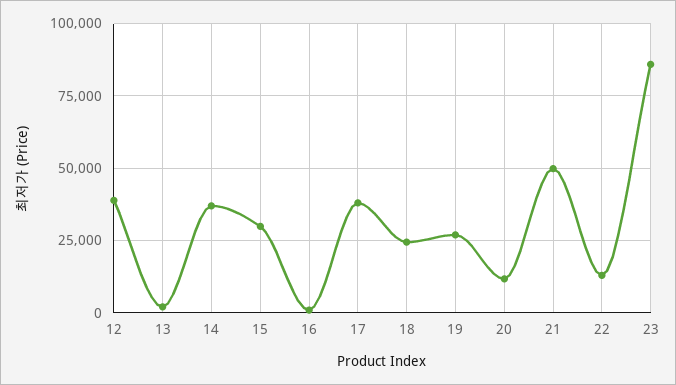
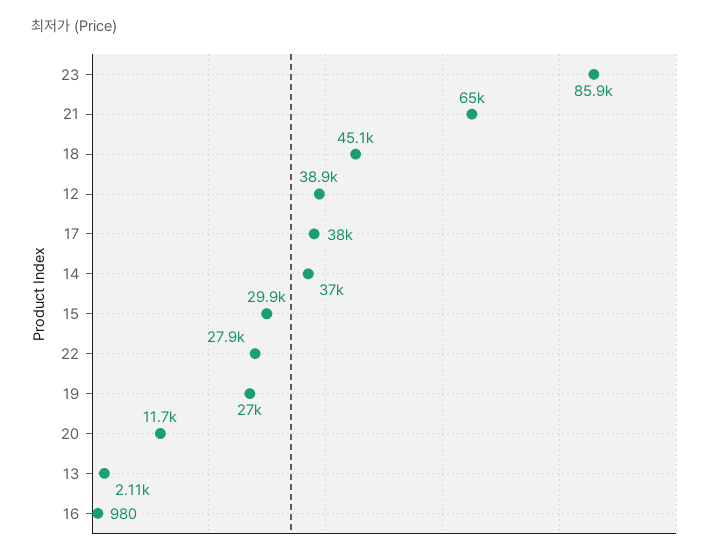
18: 25000 -> 45100
21: 50000 -> 65000
22: 12500 -> 27900

